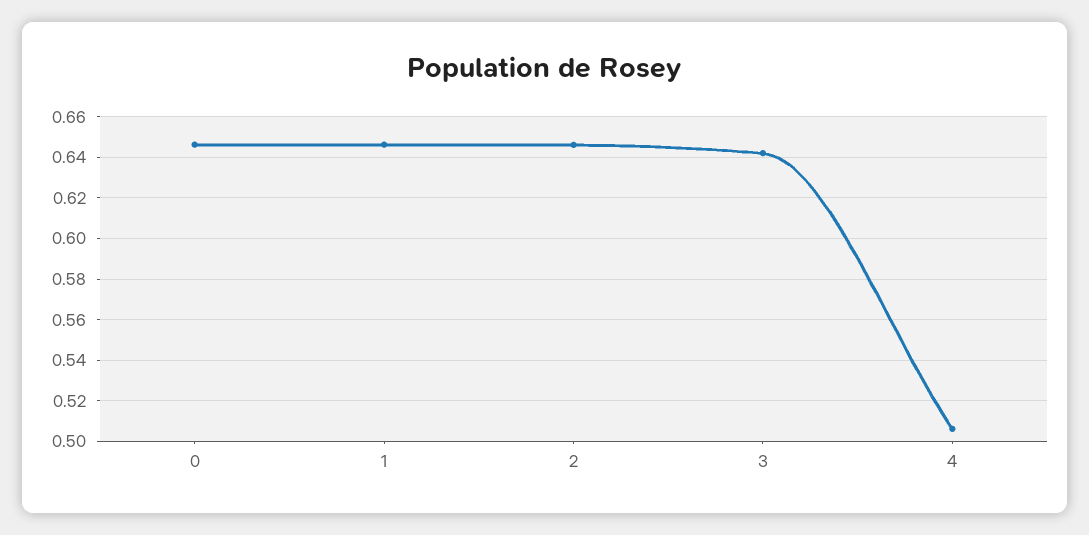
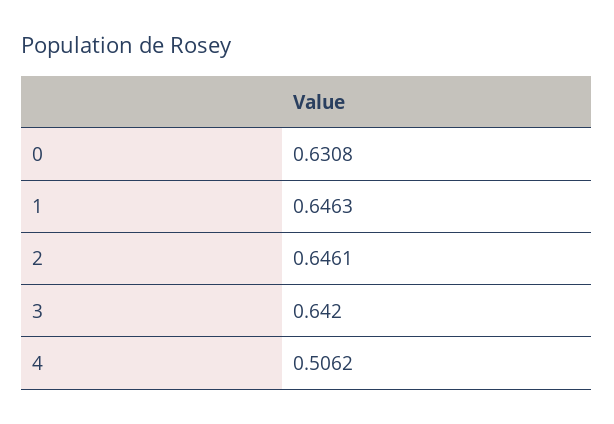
0: 0.645 -> 0.6308

